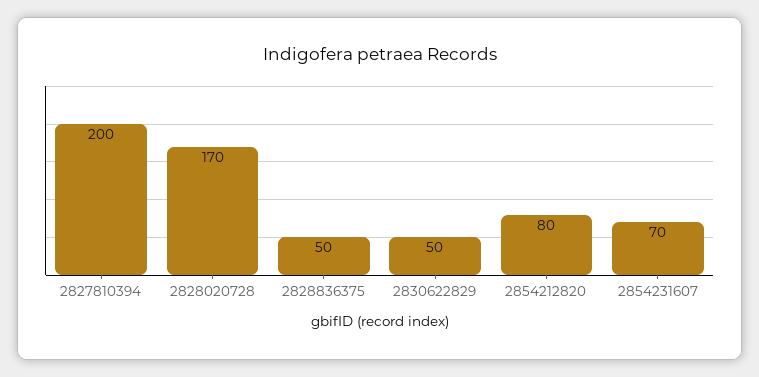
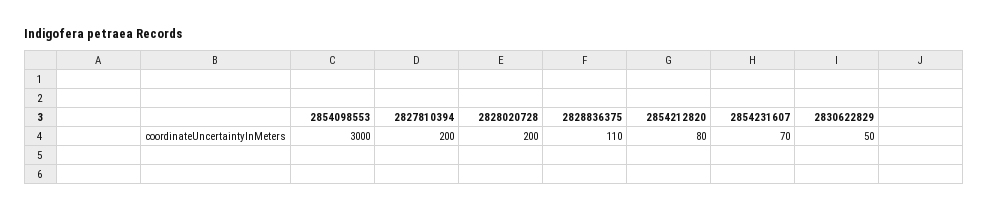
2828020728: 170 -> 200
2828836375: 50 -> 110
2854098553: none -> 3000

